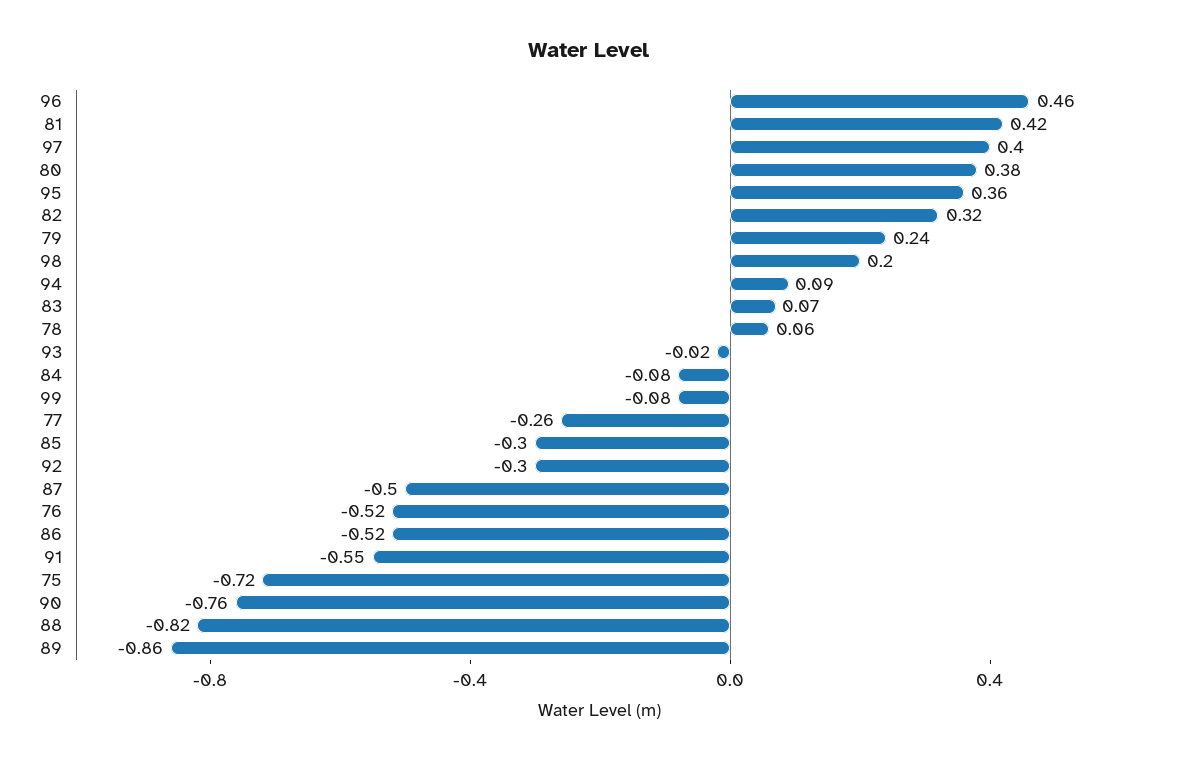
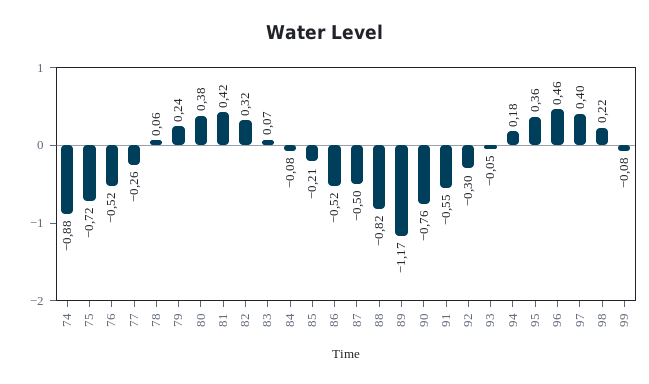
98: 0.2 -> 0.22
94: 0.09 -> 0.18
93: -0.02 -> -0.05
85: -0.3 -> -0.21
89: -0.86 -> -1.17
74: none -> -0.88

